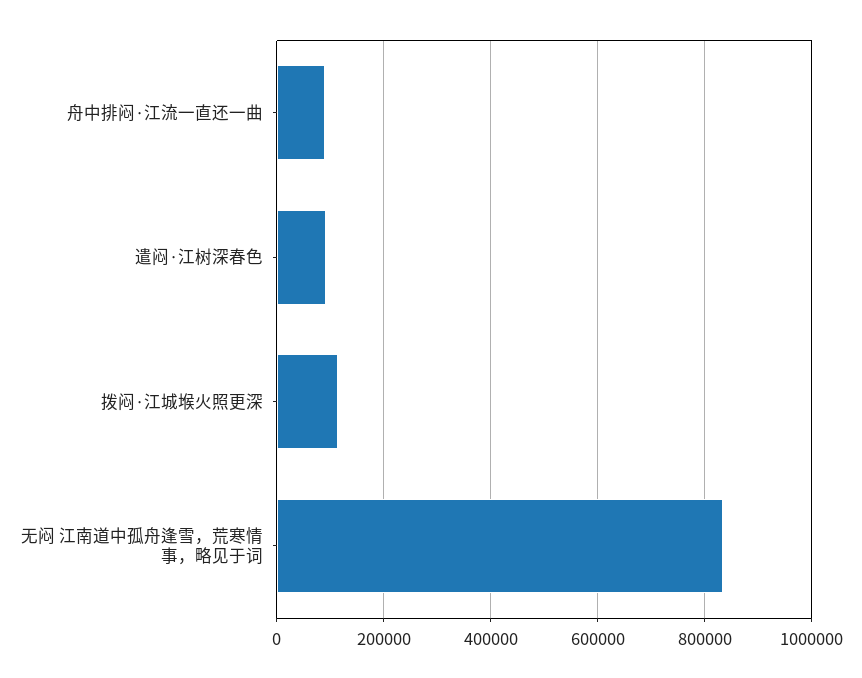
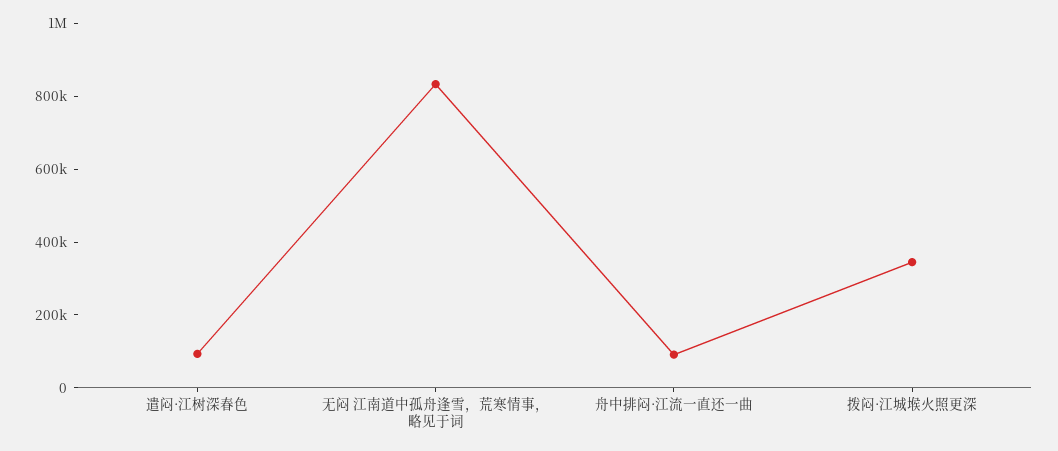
拨闷·江城堠火照更深: 120000 -> 350000

